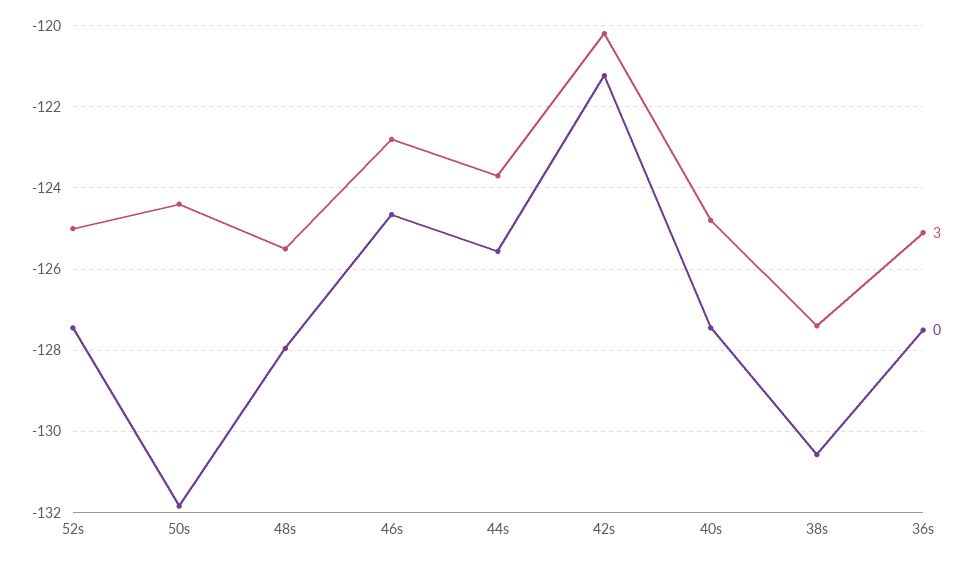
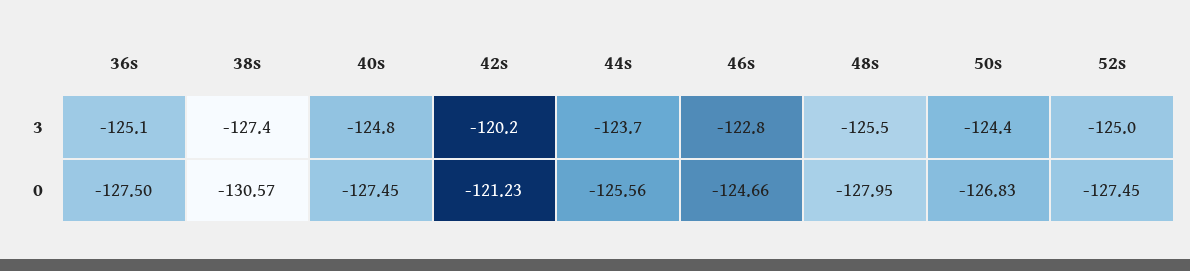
0, 50s: -131.8 -> -126.83

